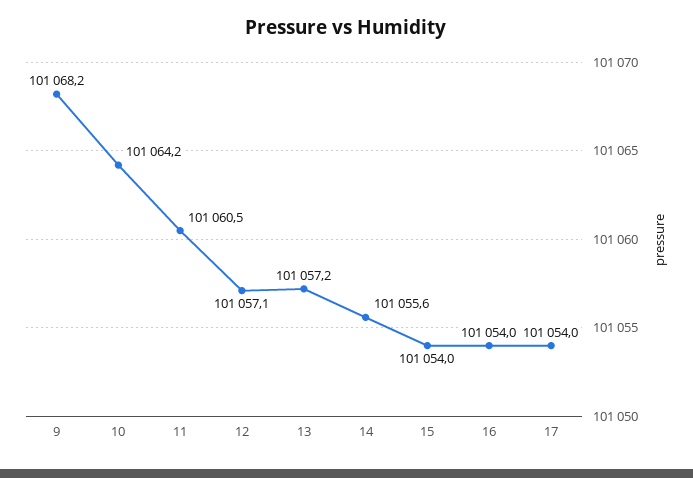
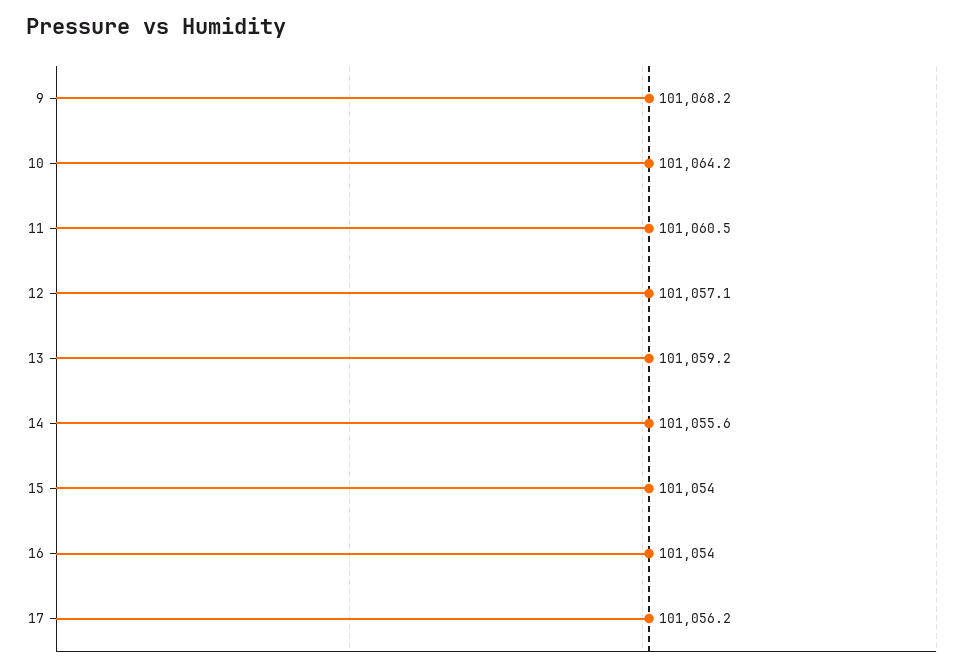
13: 101057.2 -> 101059.2
17: 101054 -> 101056.2

